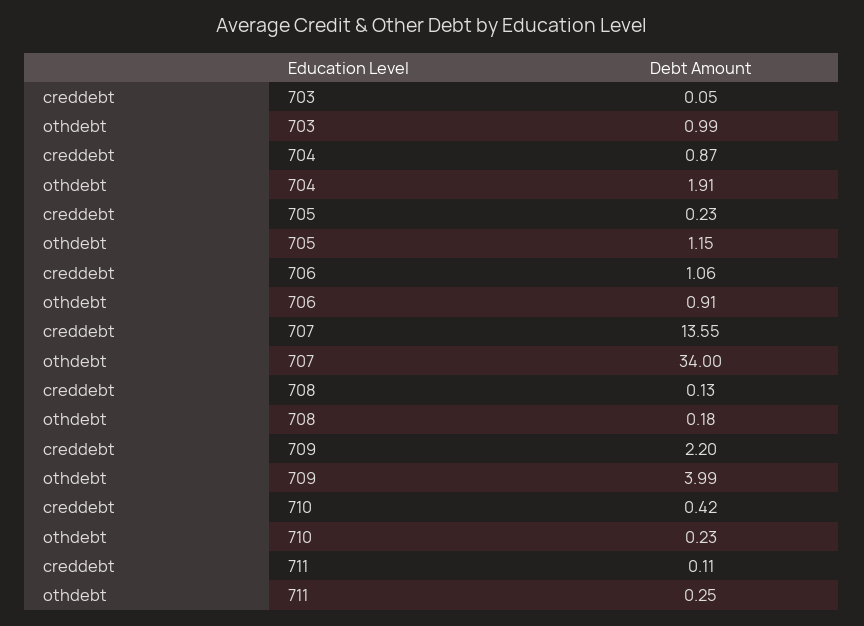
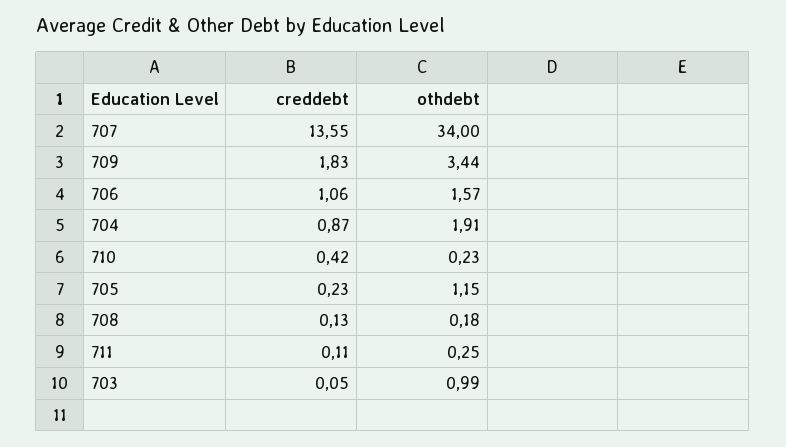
othdebt, 706: 0.91 -> 1.57
creddebt, 709: 2.2 -> 1.83
othdebt, 709: 3.99 -> 3.44

